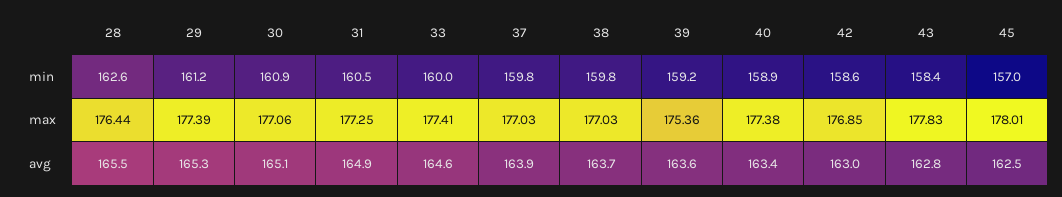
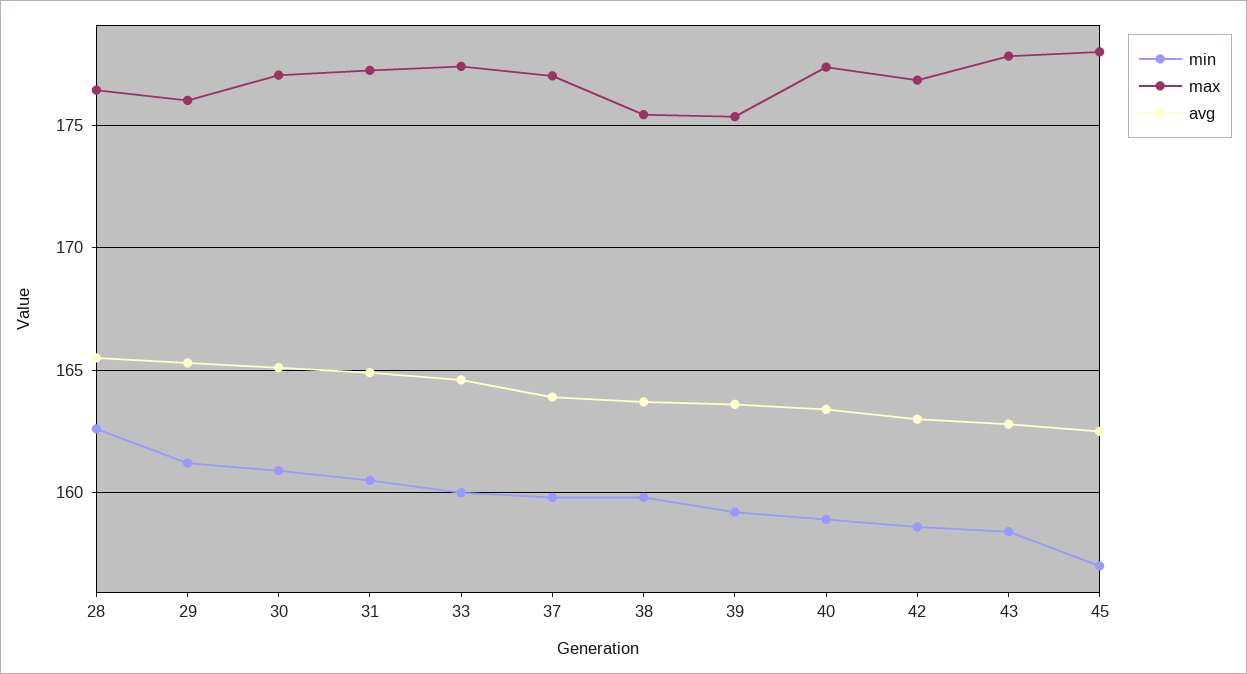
max, 29: 177.39 -> 176
max, 38: 177.03 -> 175.5

